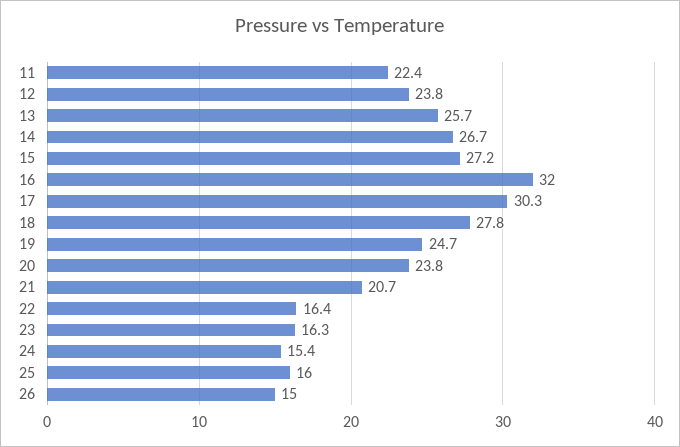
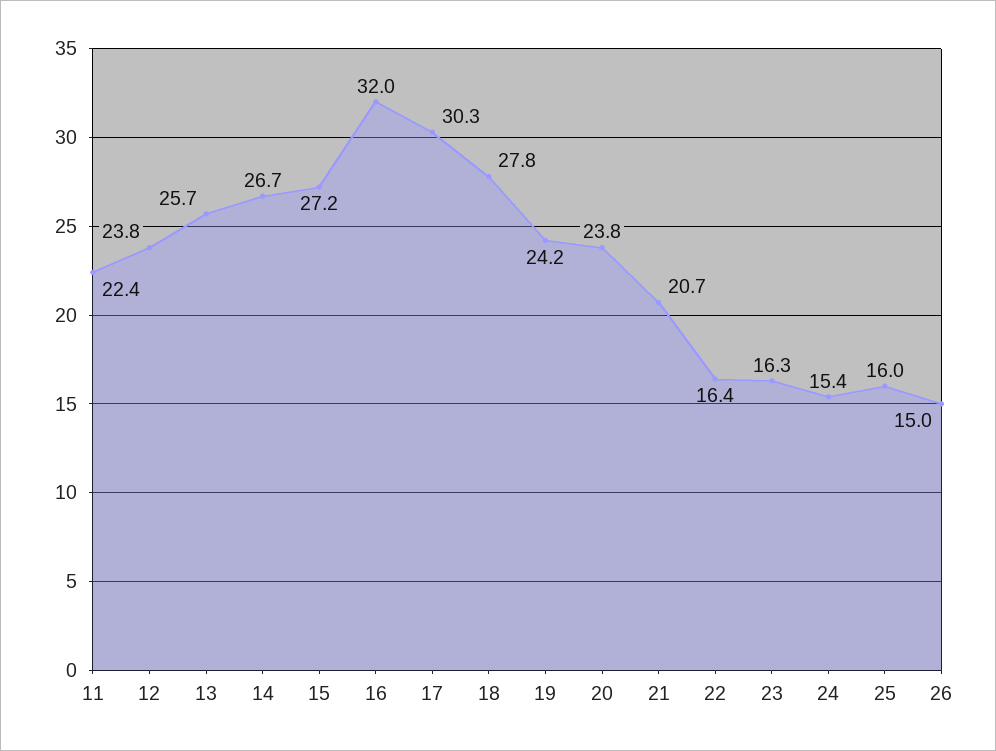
19: 24.7 -> 24.2

